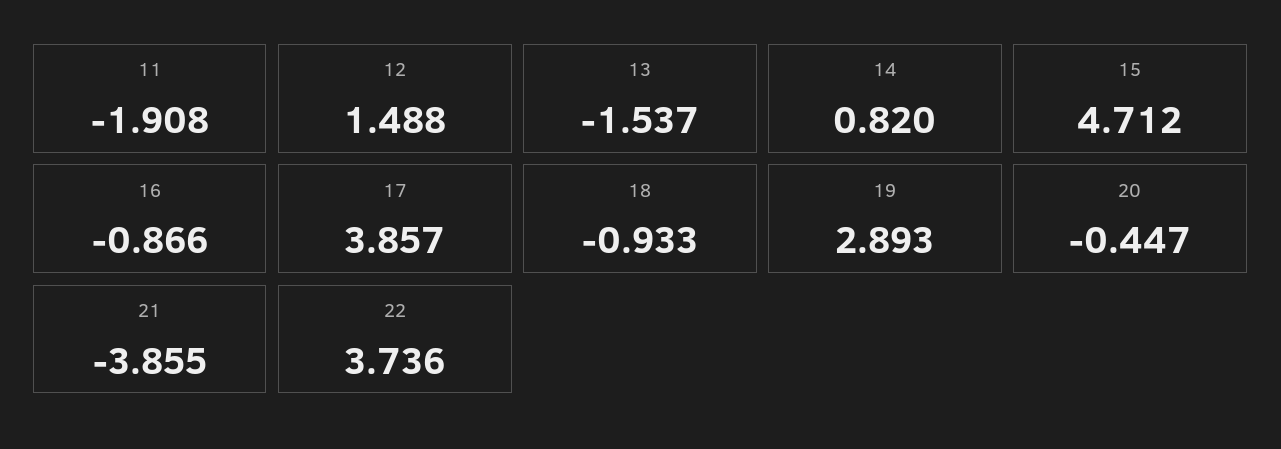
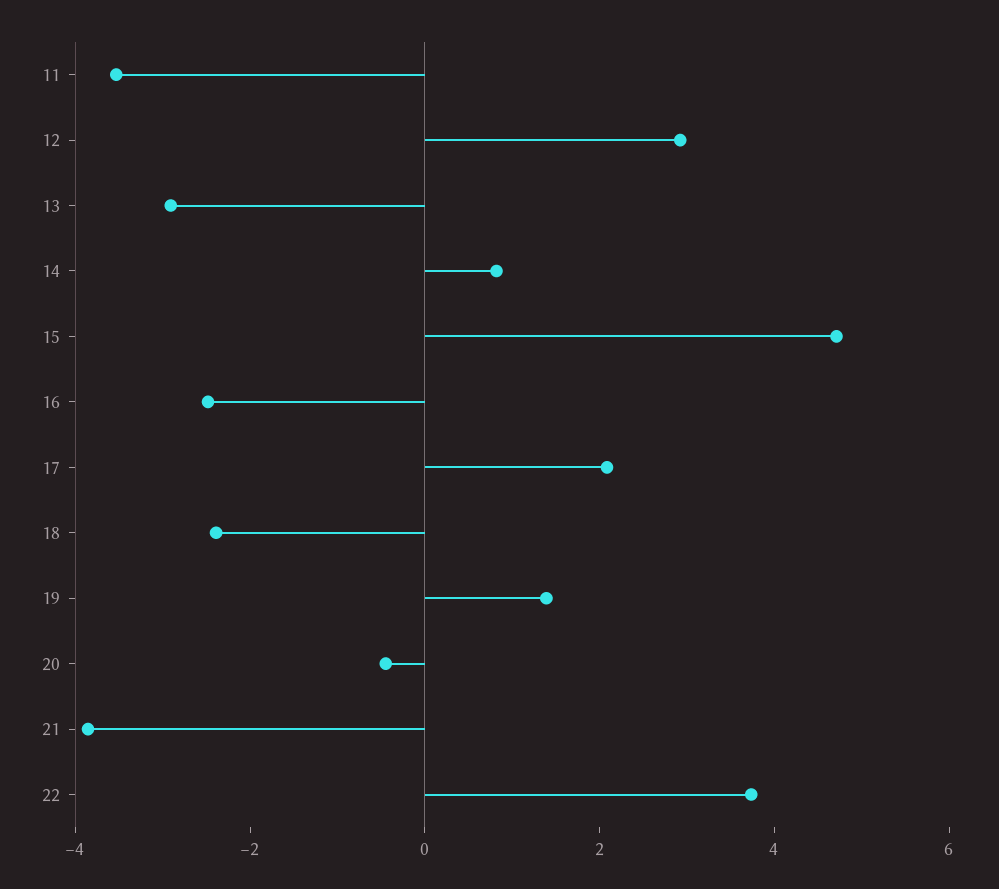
11: -1.908 -> -3.5
12: 1.488 -> 3
13: -1.537 -> -3
16: -0.866 -> -2.5
17: 3.857 -> 2
18: -0.933 -> -2.5
19: 2.893 -> 1.5

